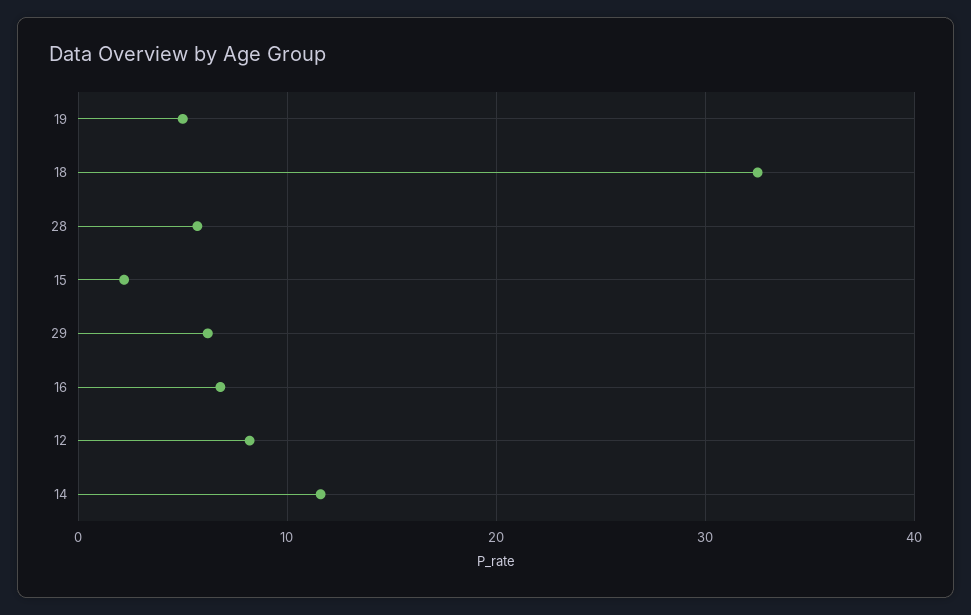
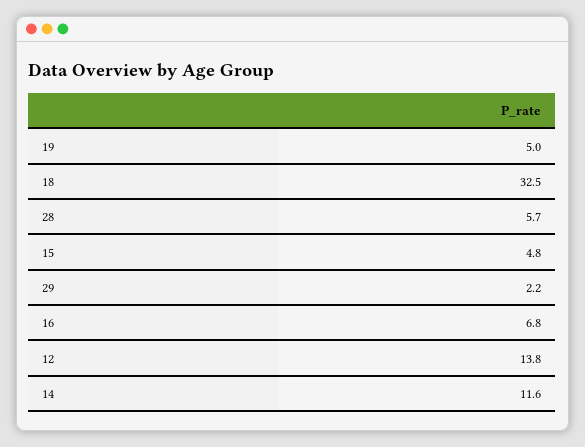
15: 2 -> 4.8
29: 6 -> 2.2
12: 8 -> 13.8

